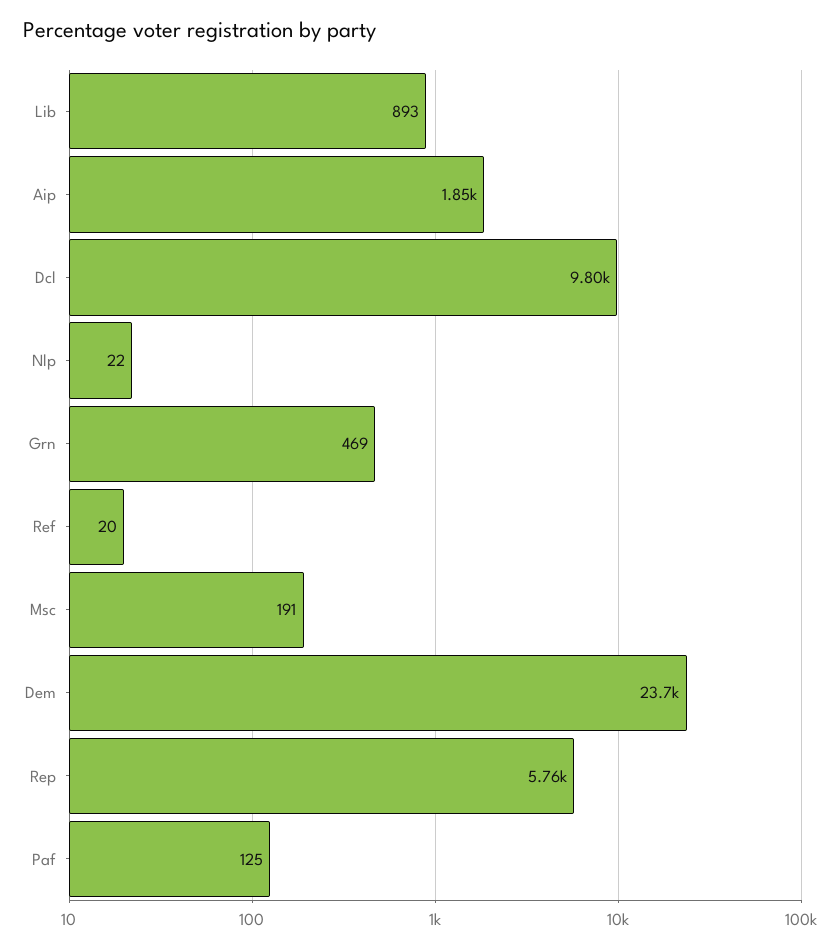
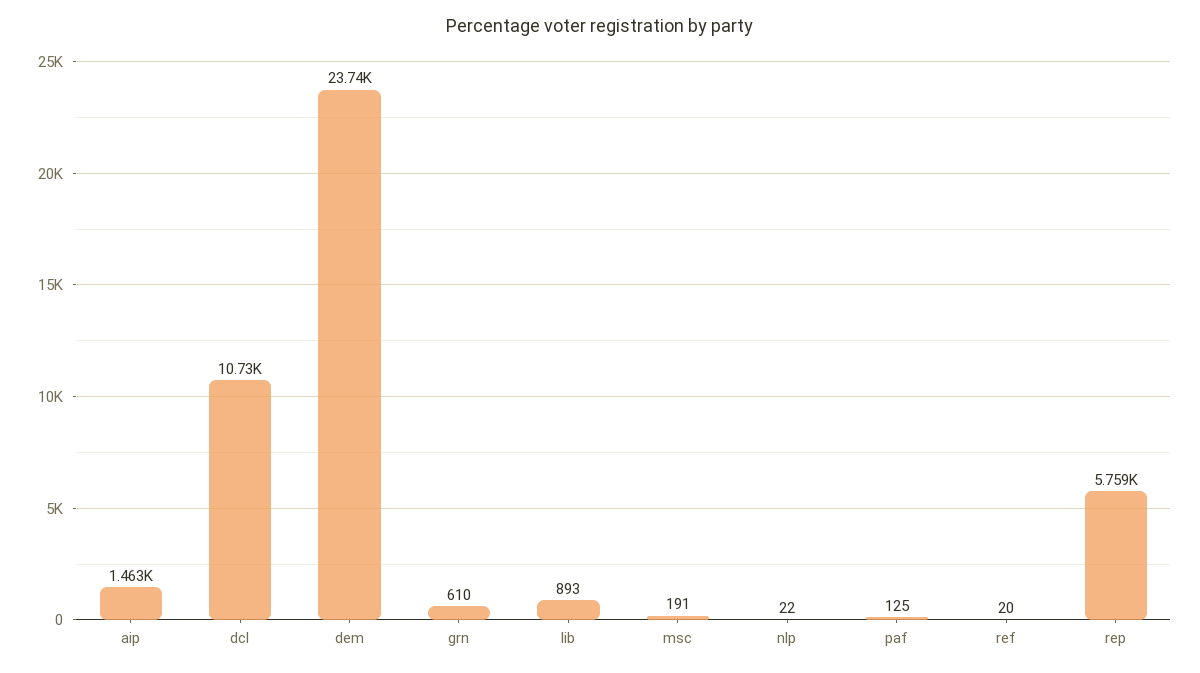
Aip: 1850 -> 1463
Dcl: 9800 -> 10730
Grn: 469 -> 610

